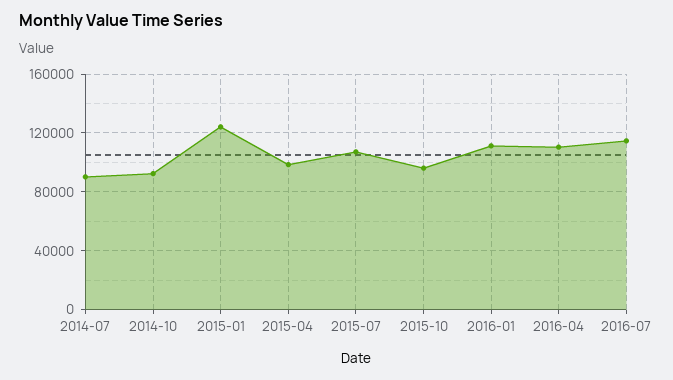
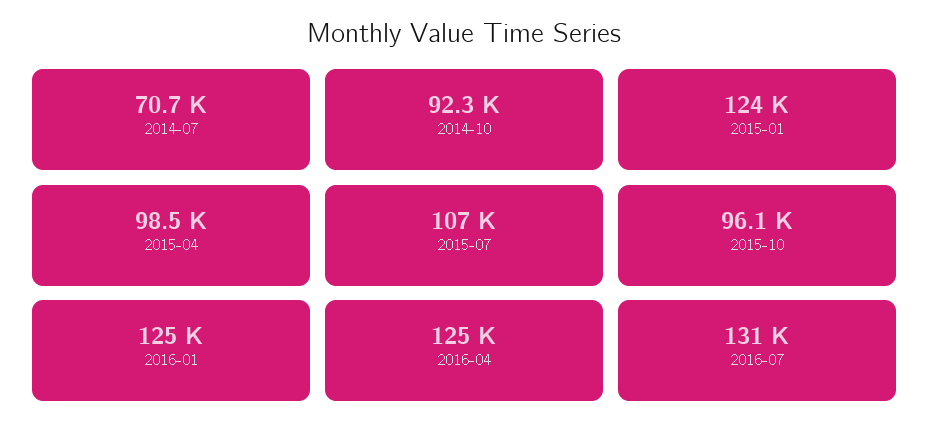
2014-07: 90000 -> 70700
2016-01: 110000 -> 125000
2016-04: 110000 -> 125000
2016-07: 115000 -> 131000

